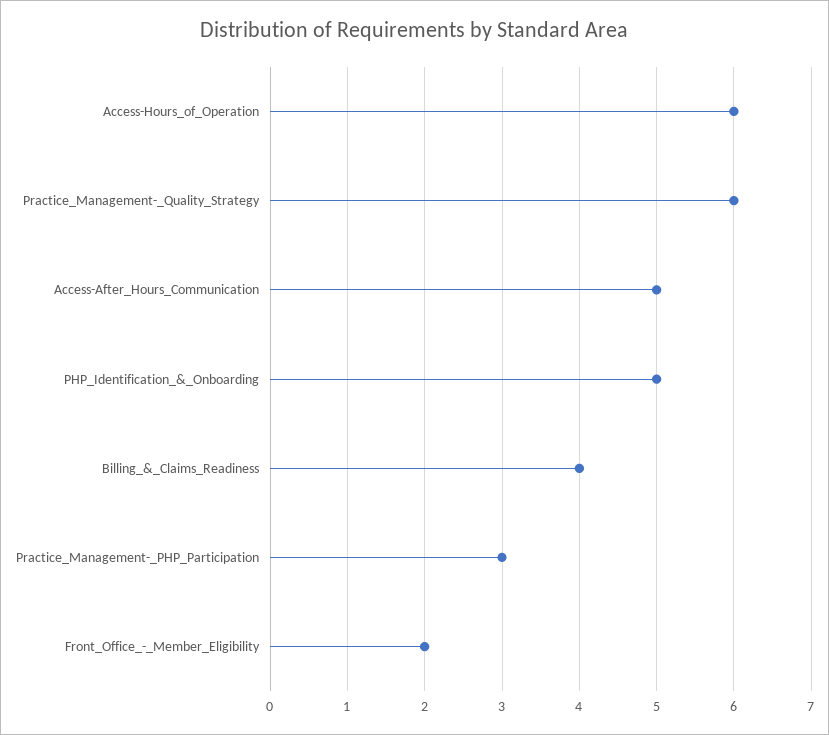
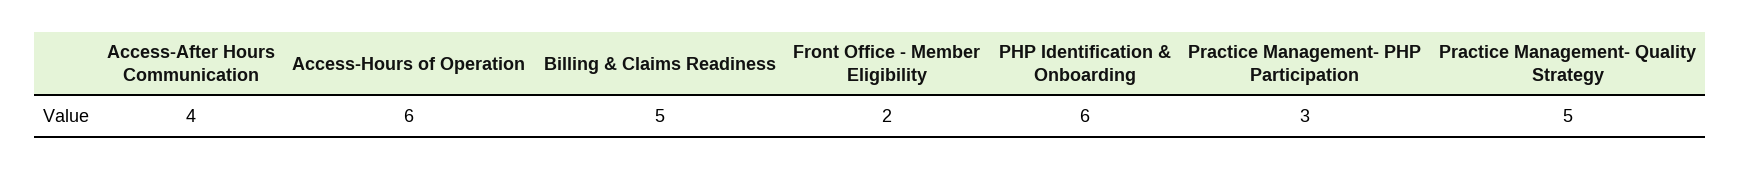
Practice_Management-_Quality_Strategy: 6 -> 5
Access-After_Hours_Communication: 5 -> 4
PHP_Identification_&_Onboarding: 5 -> 6
Billing_&_Claims_Readiness: 4 -> 5

